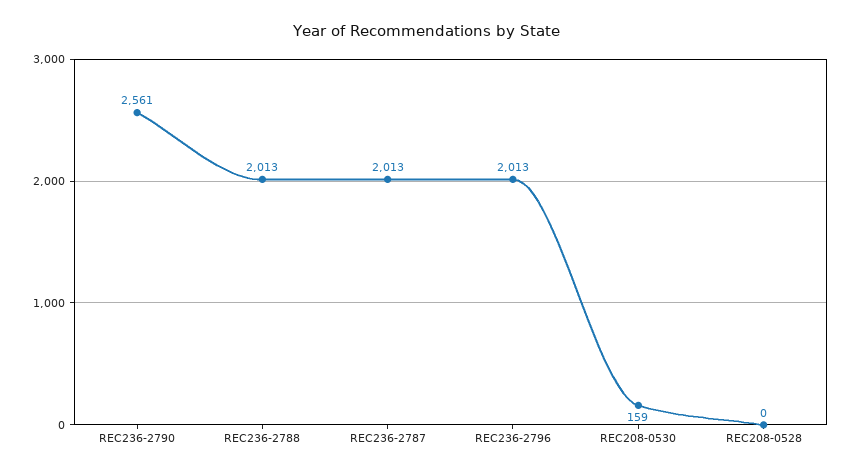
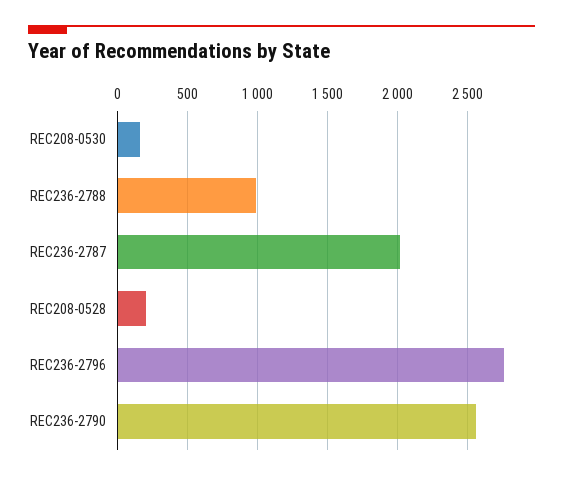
REC236-2788: 2013 -> 1000
REC236-2796: 2013 -> 2750
REC208-0528: 0 -> 200

